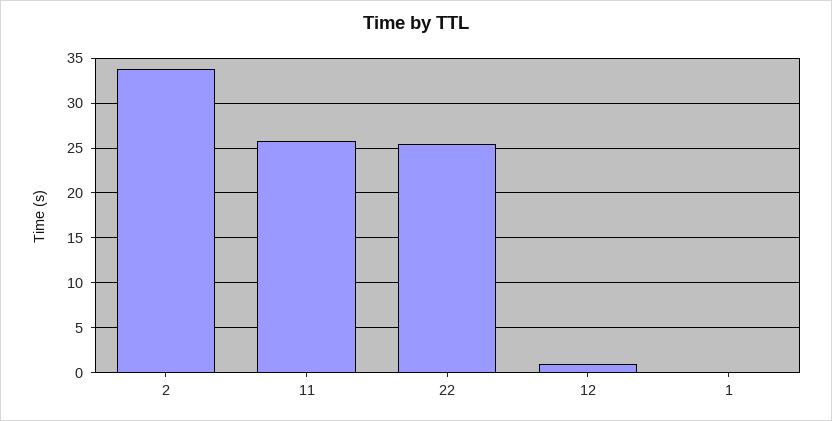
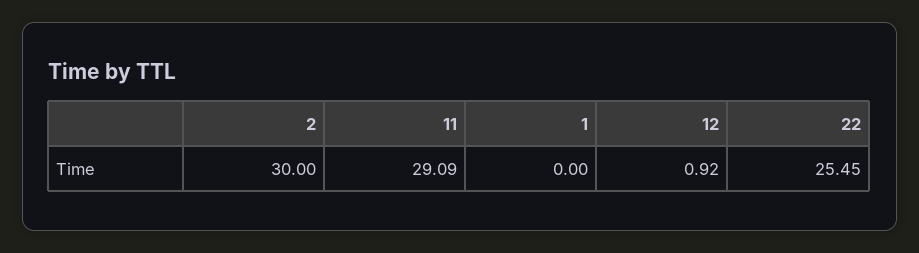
2: 34 -> 30
11: 26 -> 29.09

